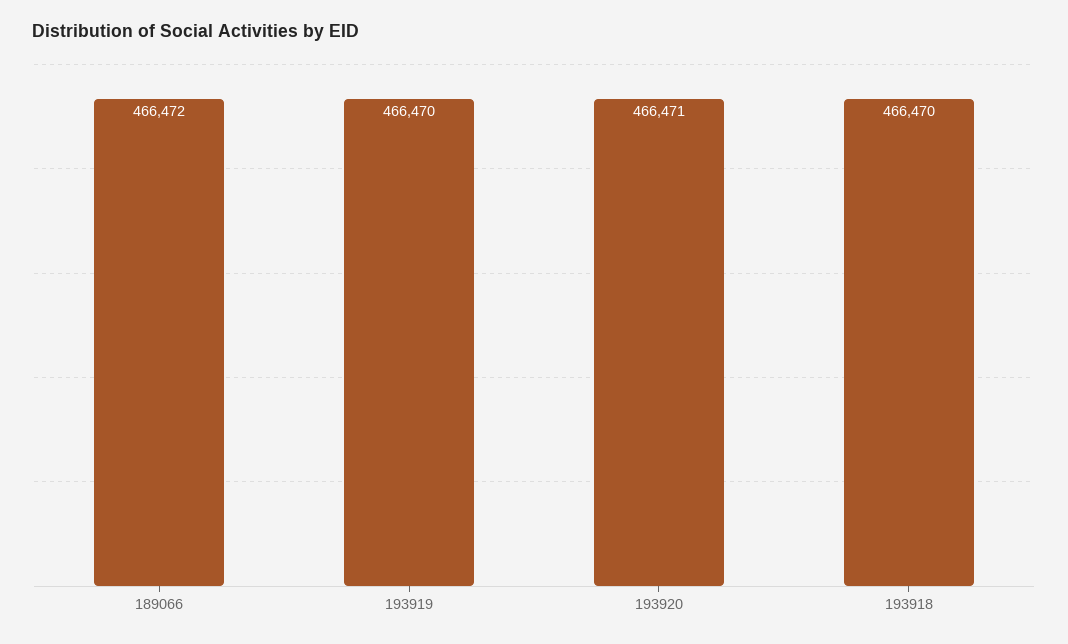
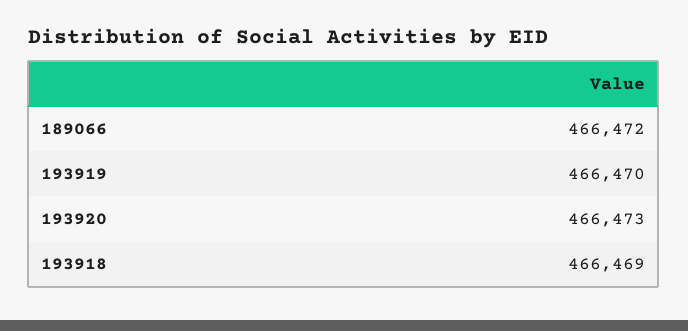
193920: 466471 -> 466473
193918: 466470 -> 466469

